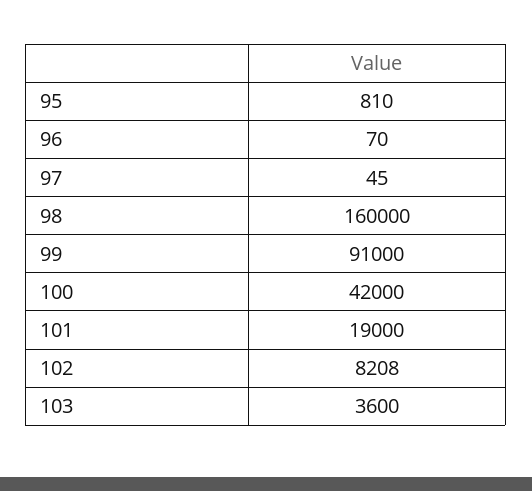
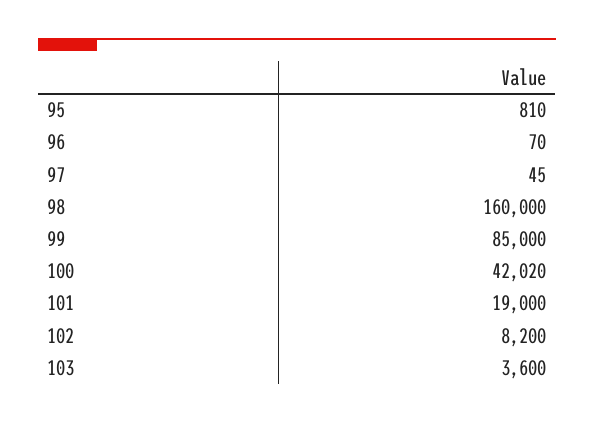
99: 91000 -> 85000
100: 42000 -> 42020
102: 8208 -> 8200

